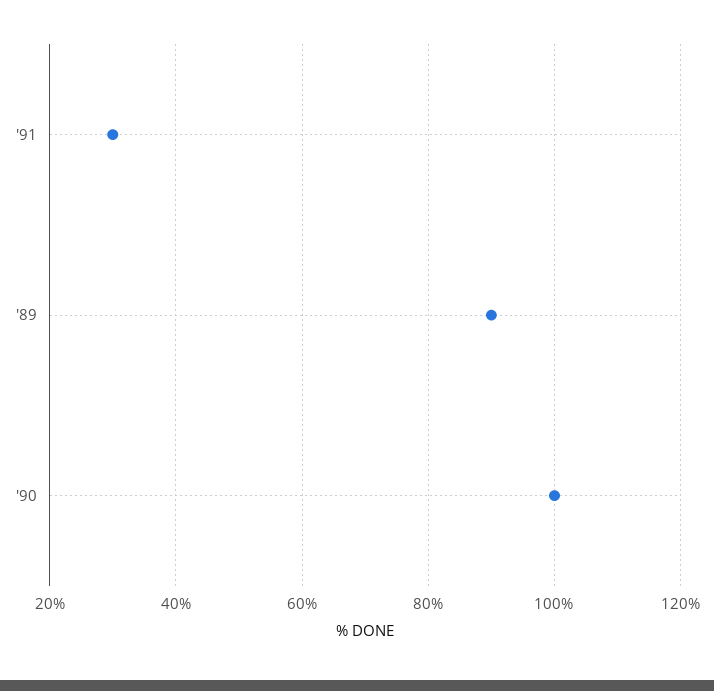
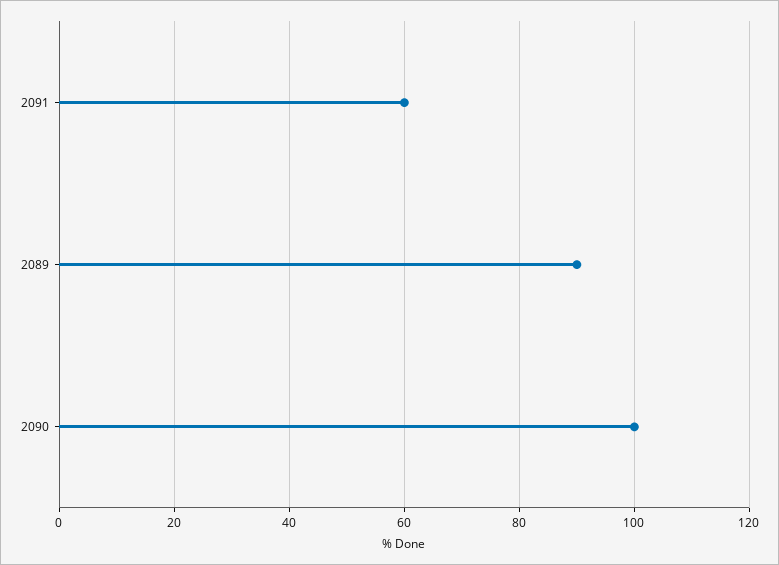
'91: 30 -> 60

